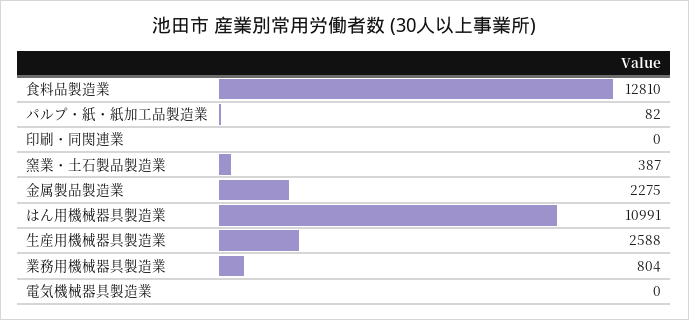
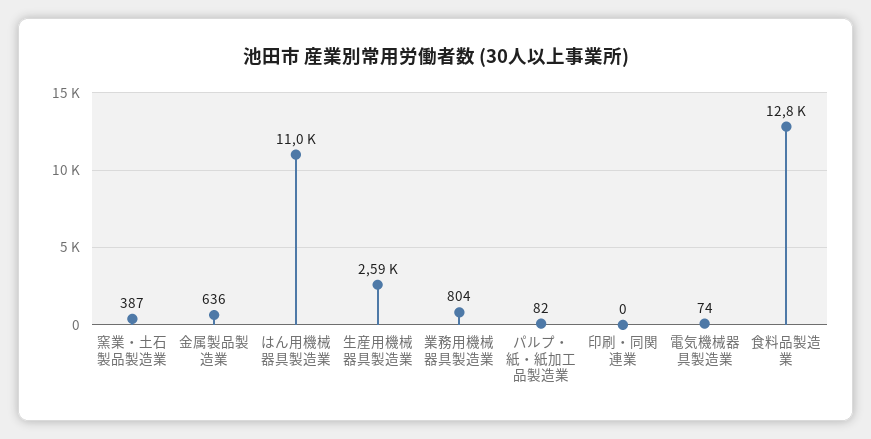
金属製品製造業: 2275 -> 636
電気機械器具製造業: 0 -> 74

